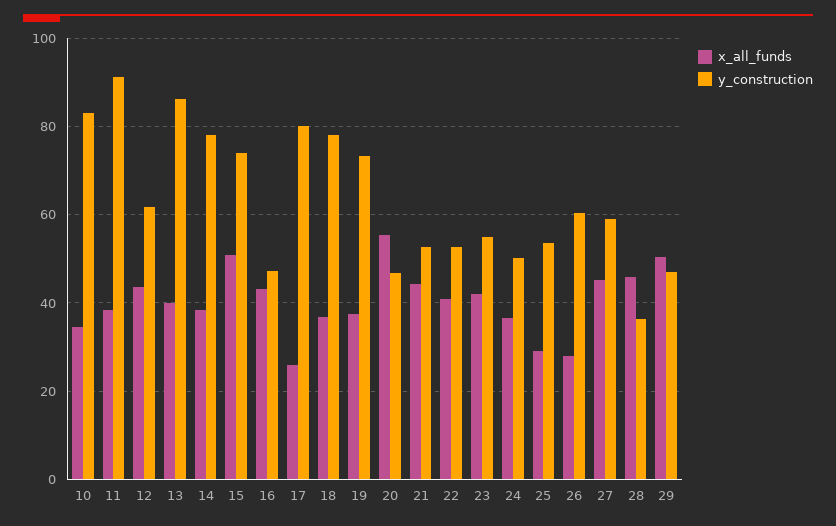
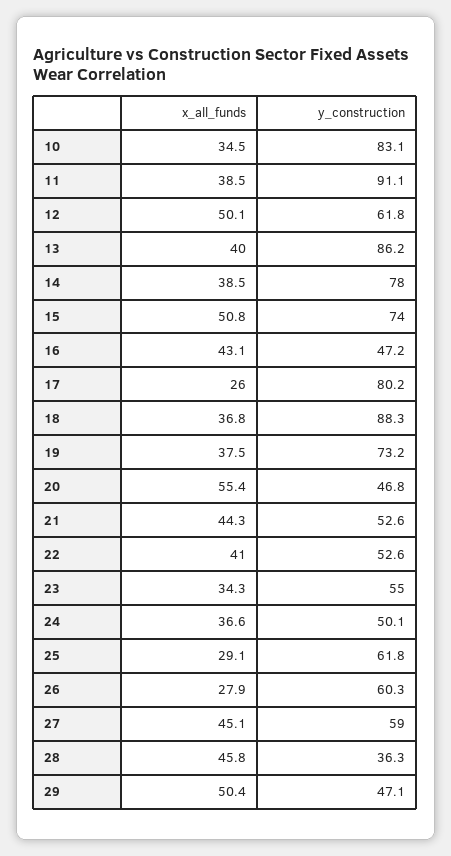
x_all_funds, 12: 44 -> 50.1
y_construction, 18: 78 -> 88.3
x_all_funds, 23: 42 -> 34.3
y_construction, 25: 54 -> 61.8

